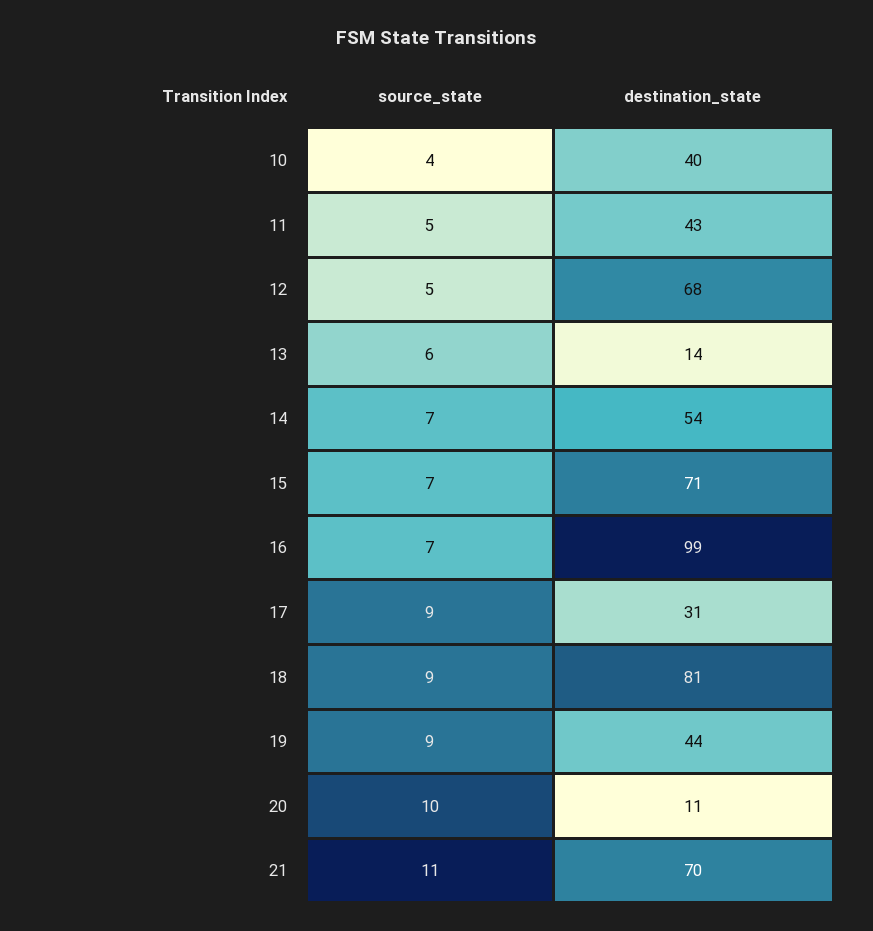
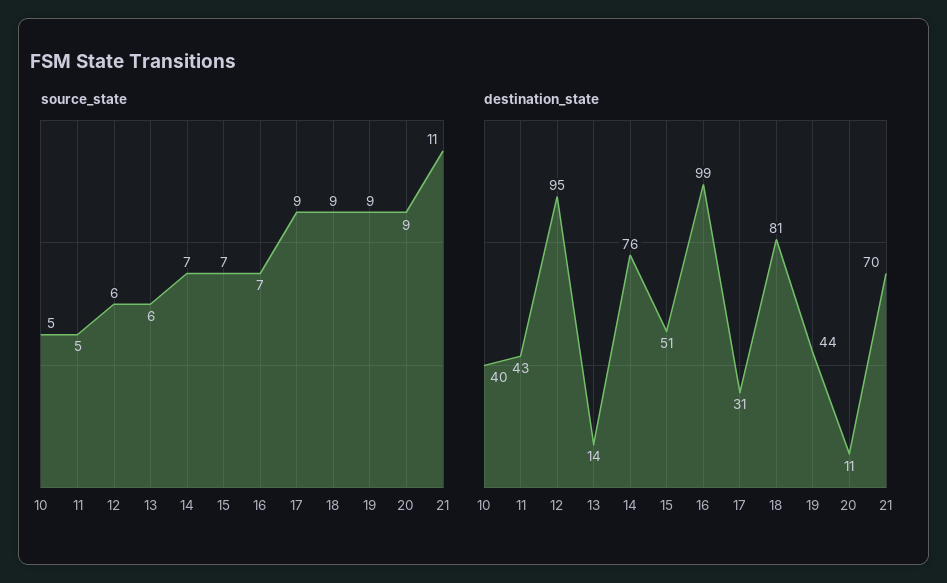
source_state, 10: 4 -> 5
source_state, 12: 5 -> 6
destination_state, 12: 68 -> 95
destination_state, 14: 54 -> 76
destination_state, 15: 71 -> 51
source_state, 20: 10 -> 9

